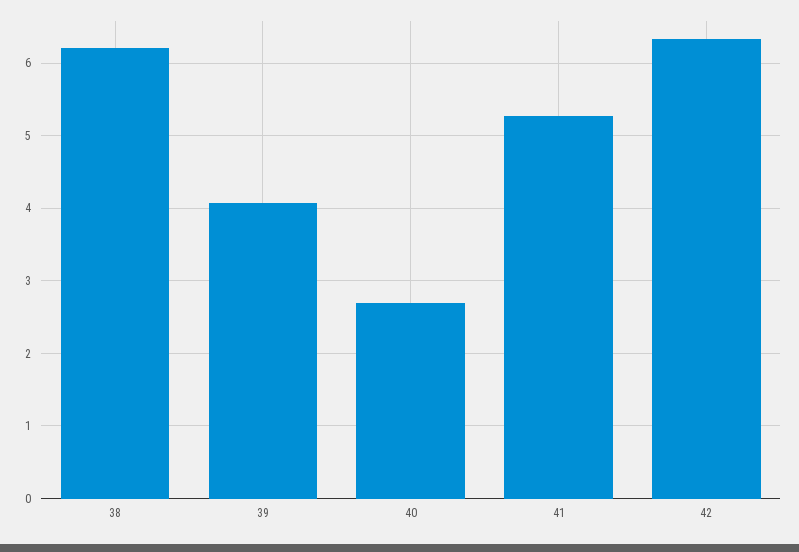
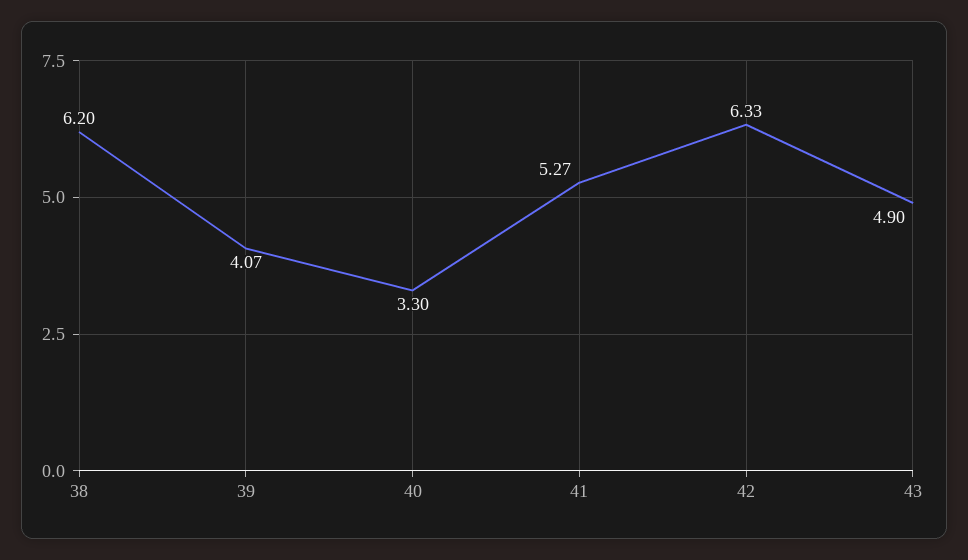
40: 2.7 -> 3.3
43: none -> 4.9

